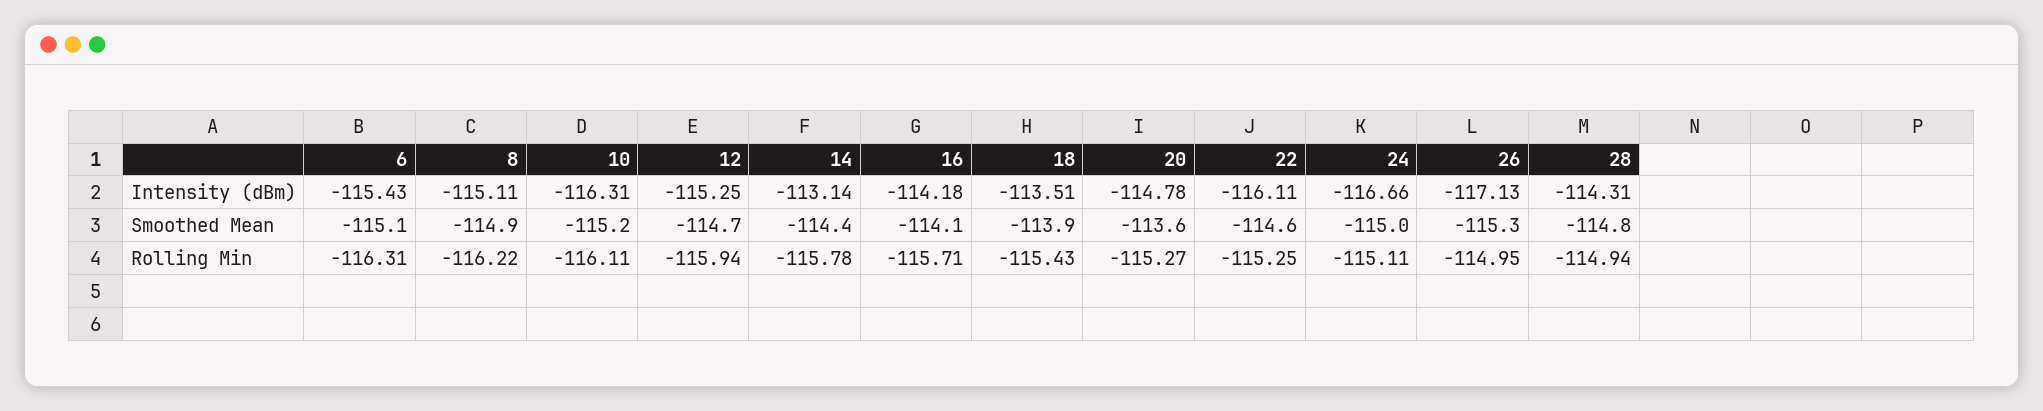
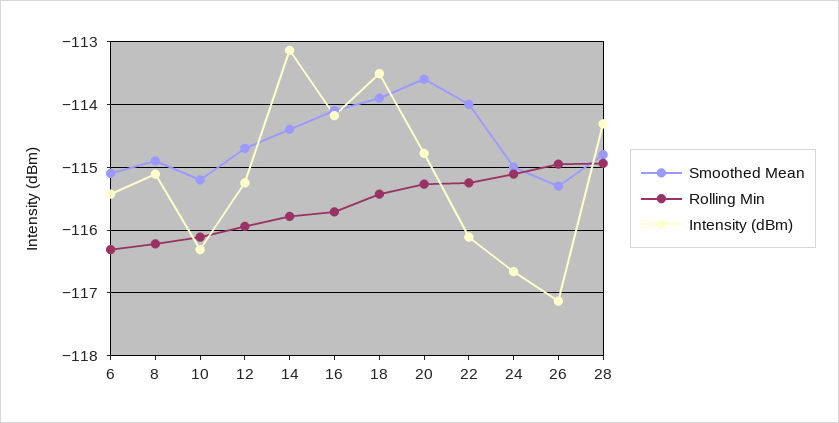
Smoothed Mean, 22: -114.6 -> -114

